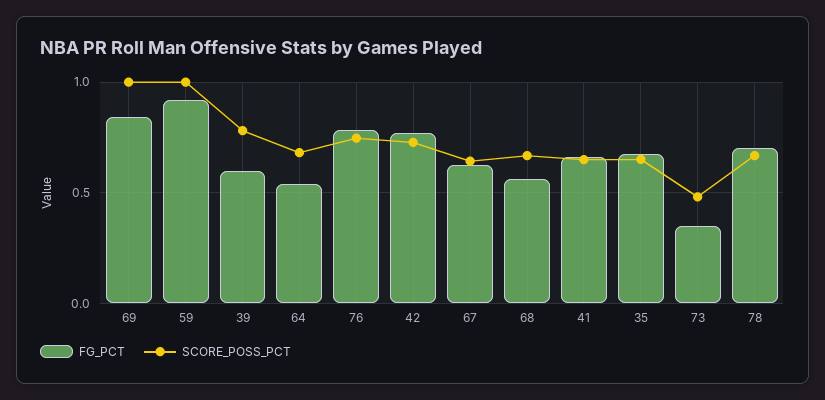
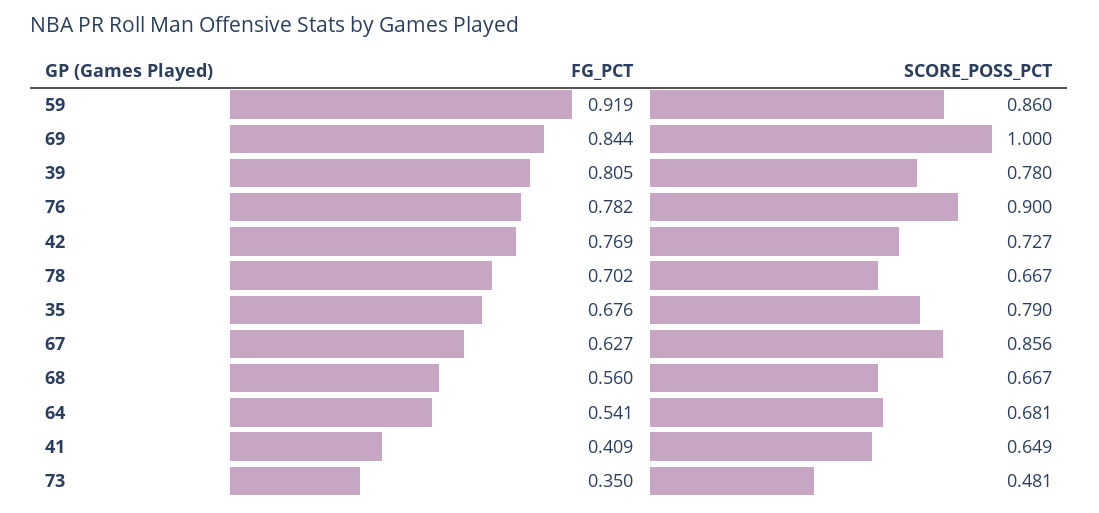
SCORE_POSS_PCT, 59: 1 -> 0.86
FG_PCT, 39: 0.6 -> 0.805
SCORE_POSS_PCT, 76: 0.75 -> 0.9
SCORE_POSS_PCT, 67: 0.65 -> 0.856
FG_PCT, 41: 0.65 -> 0.409
SCORE_POSS_PCT, 35: 0.65 -> 0.79

